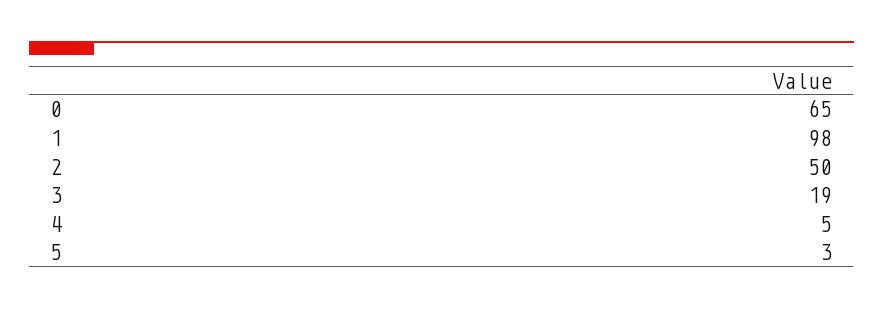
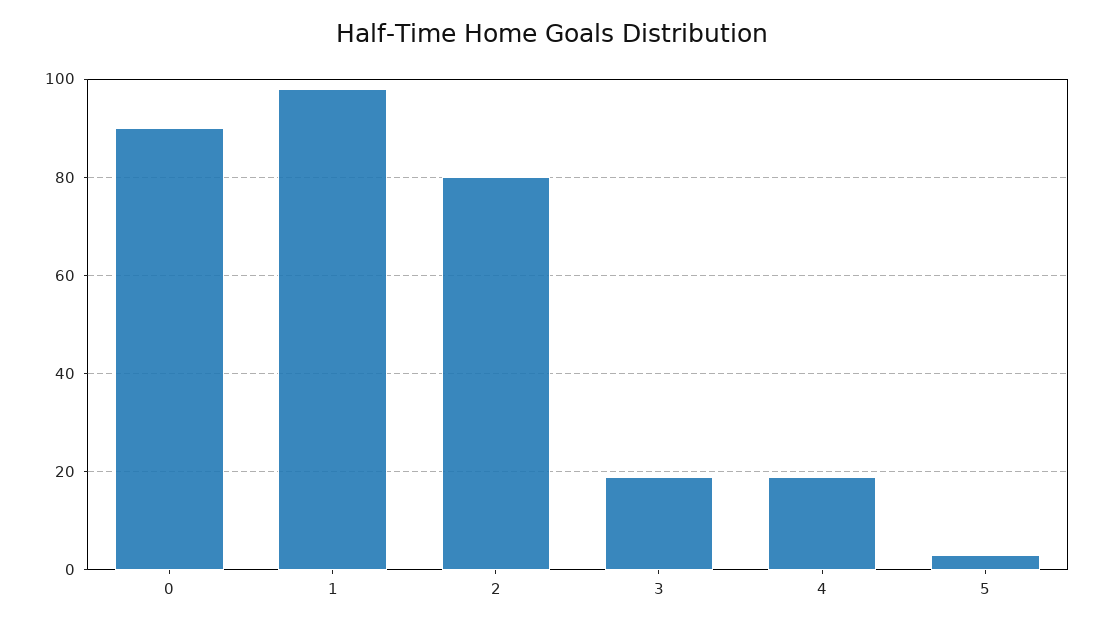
0: 65 -> 90
2: 50 -> 80
4: 5 -> 20

